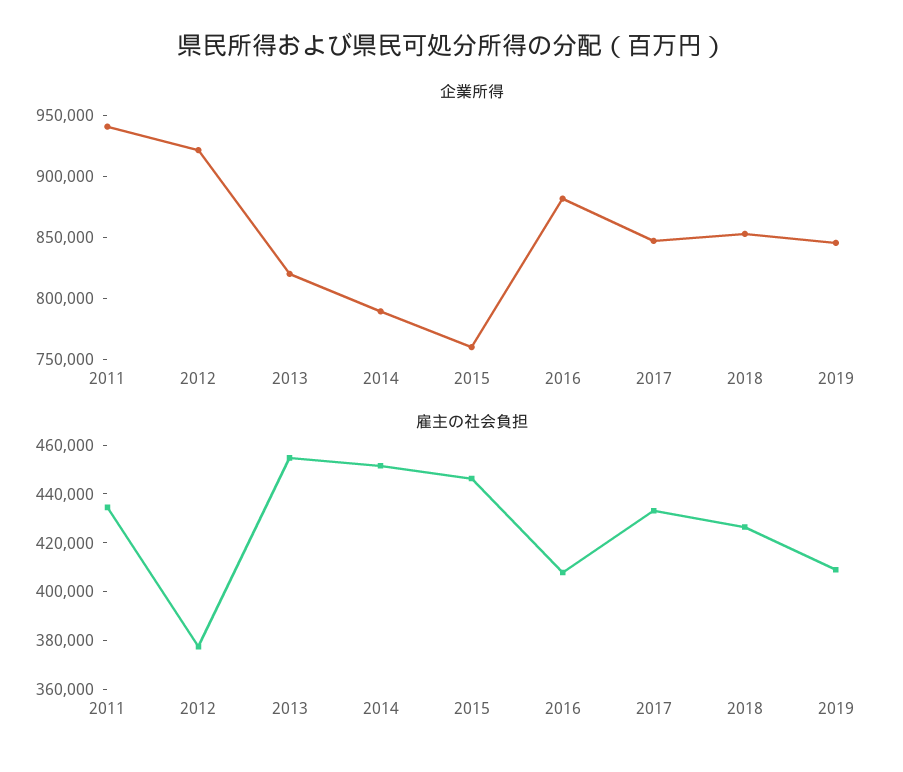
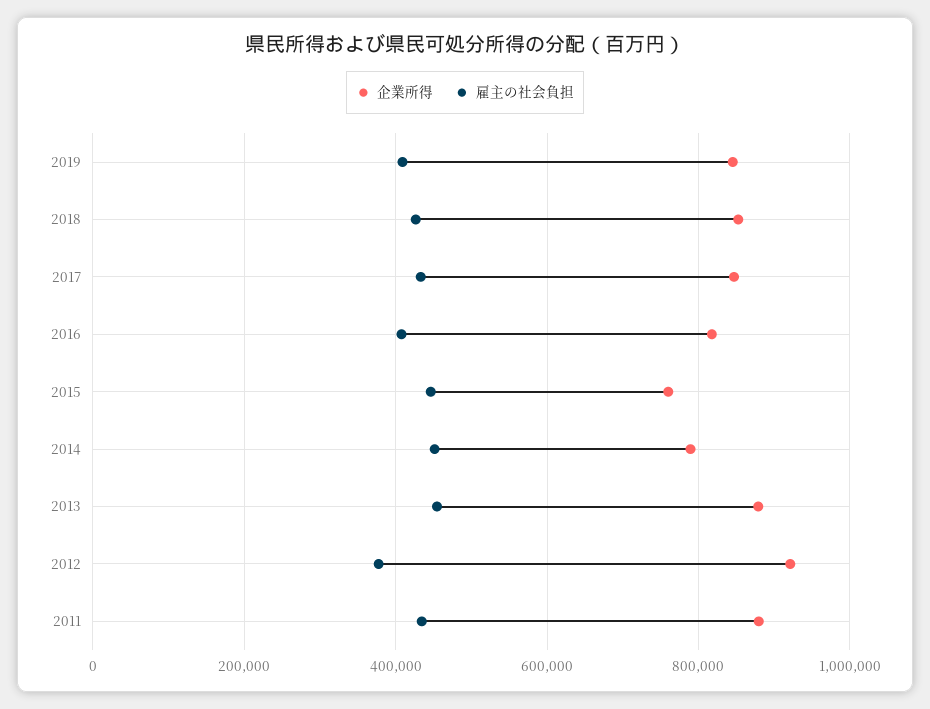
企業所得, 2011: 940000 -> 880000
企業所得, 2013: 820000 -> 880000
企業所得, 2016: 880000 -> 820000

